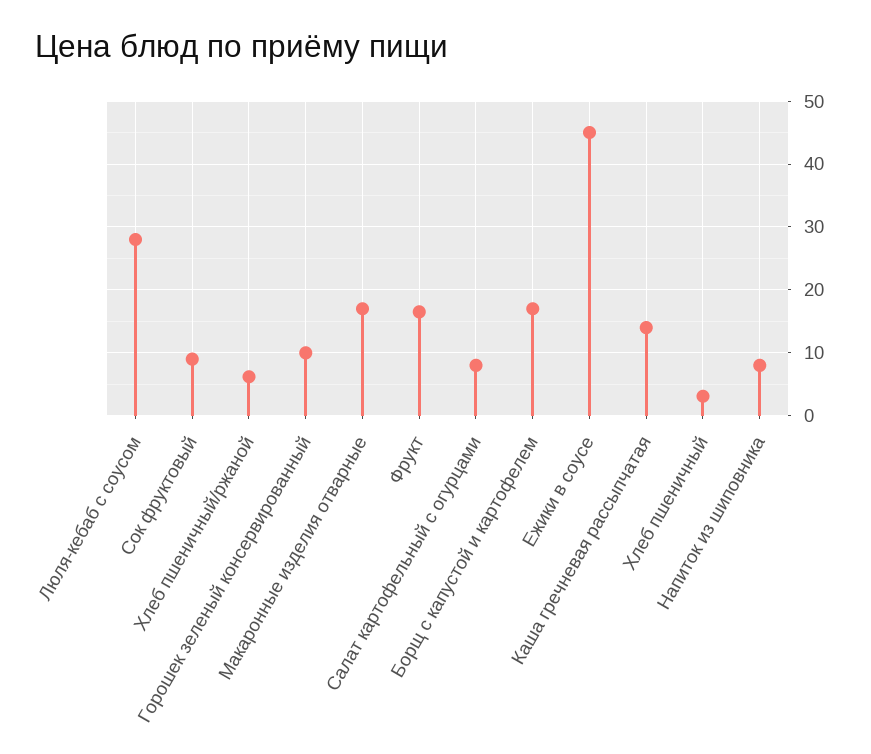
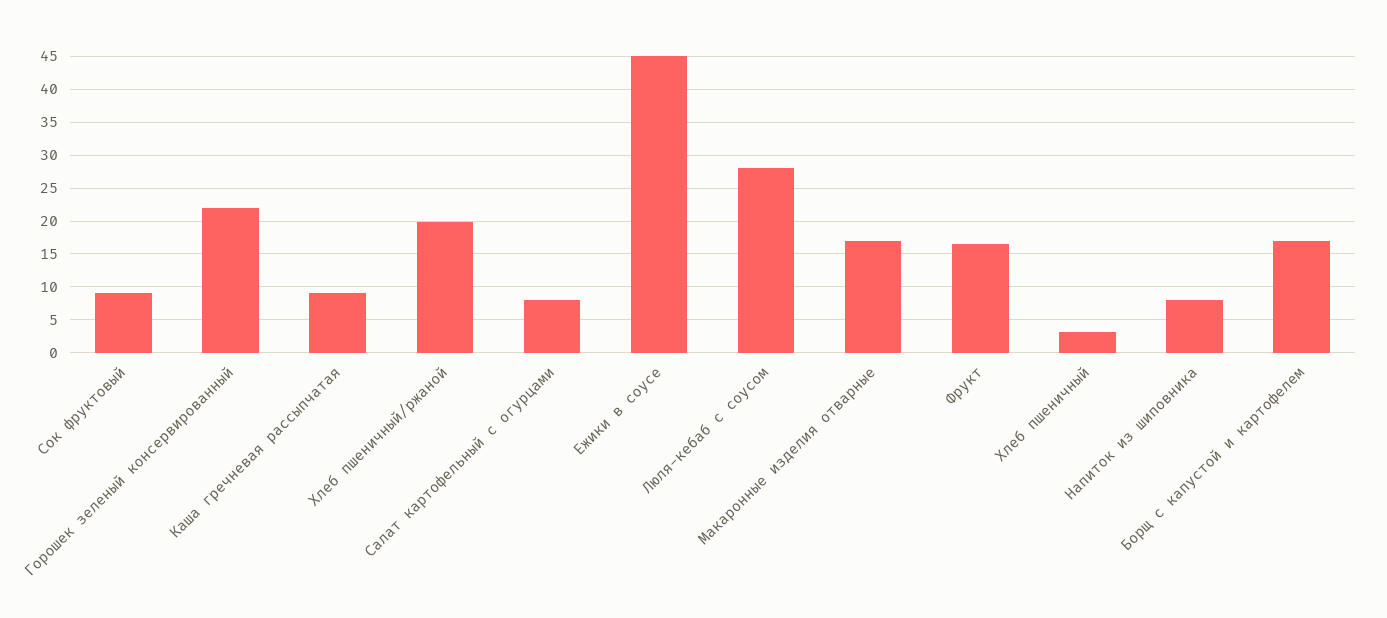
Хлеб пшеничный/ржаной: 6 -> 20
Горошек зеленый консервированный: 10 -> 22
Каша гречневая рассыпчатая: 14 -> 9

